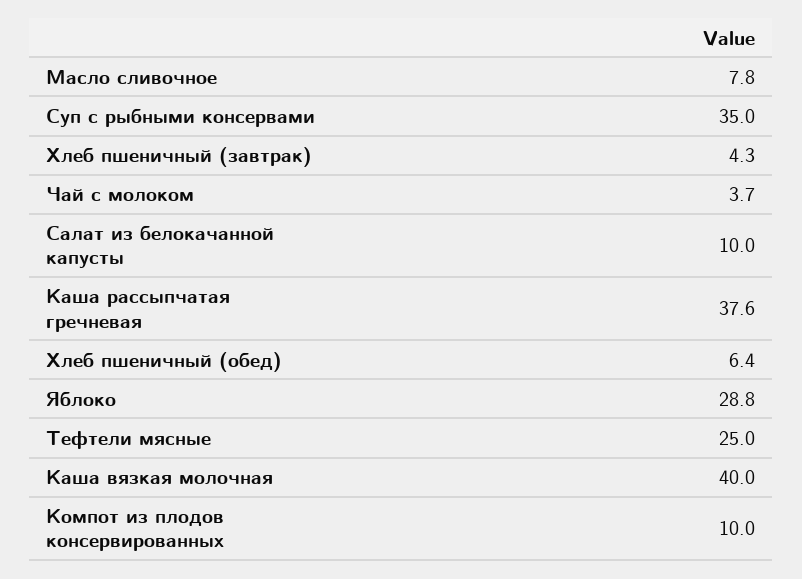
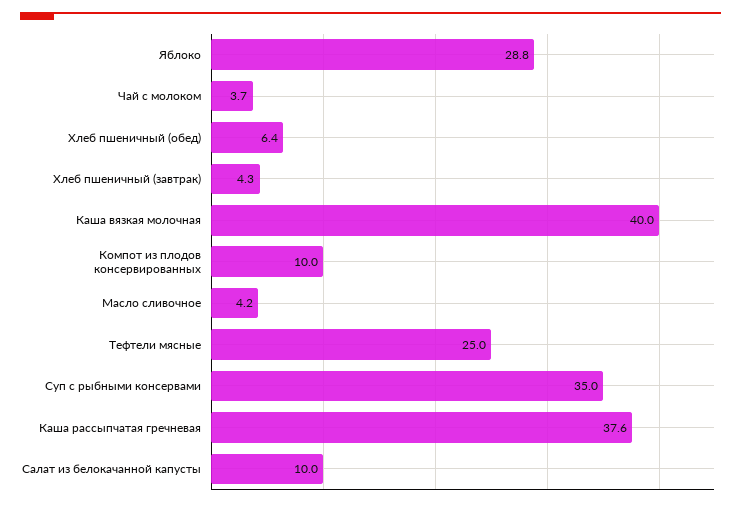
Масло сливочное: 7.8 -> 4.2

